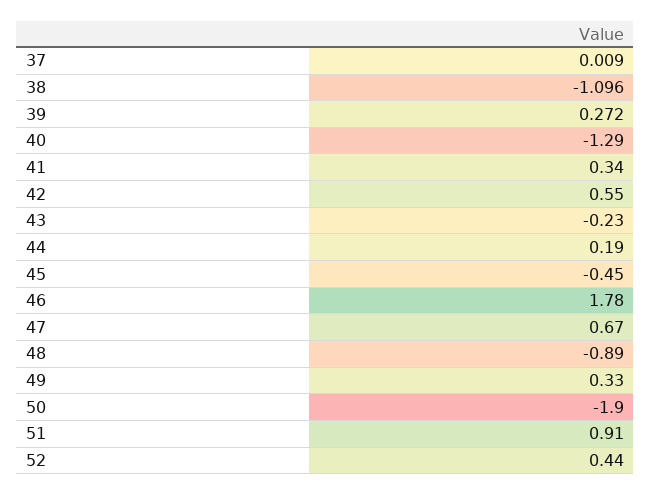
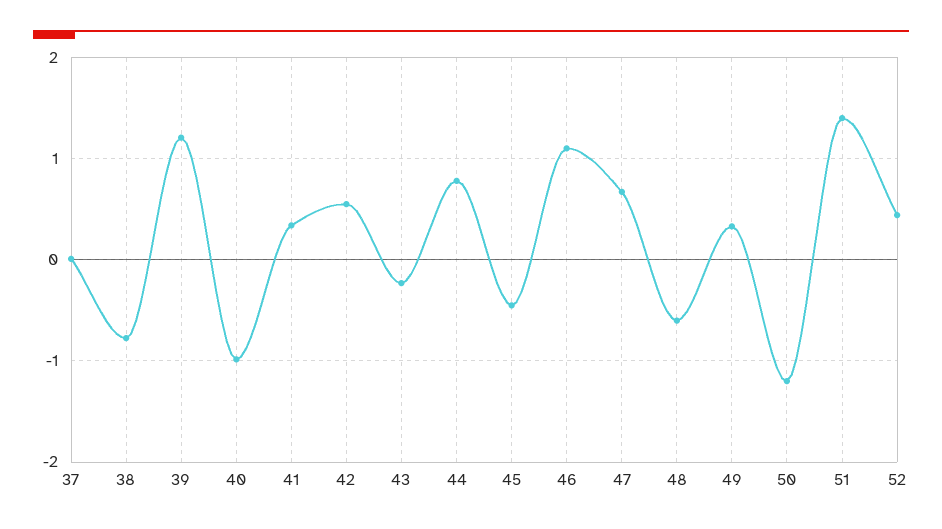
38: -1.096 -> -0.8
39: 0.272 -> 1.2
40: -1.29 -> -1
44: 0.19 -> 0.8
46: 1.78 -> 1.1
48: -0.89 -> -0.6
50: -1.9 -> -1.2
51: 0.91 -> 1.4

